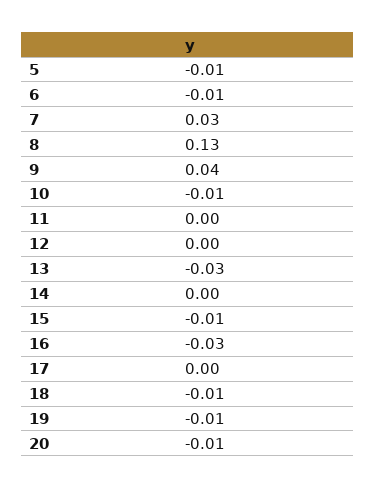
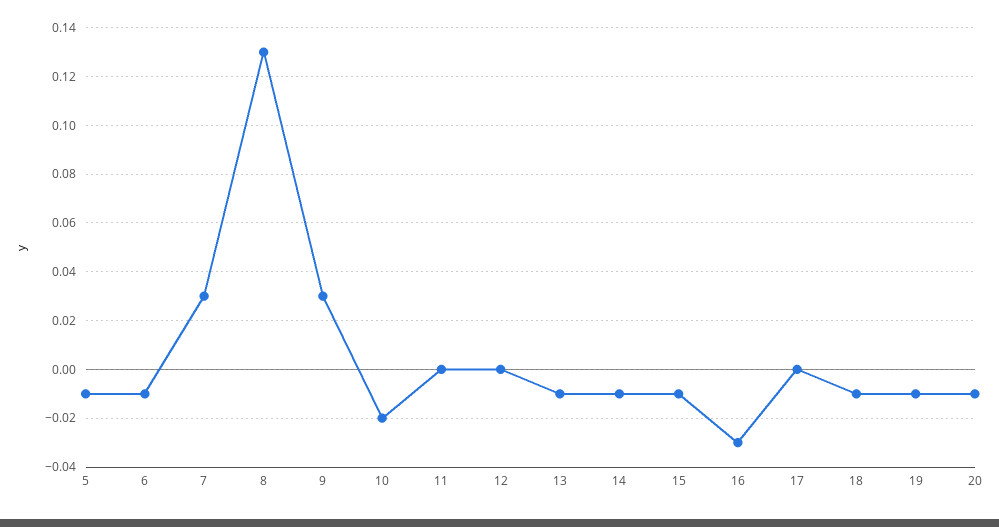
9: 0.04 -> 0.03
10: -0.01 -> -0.02
13: -0.03 -> -0.01
14: 0 -> -0.01

